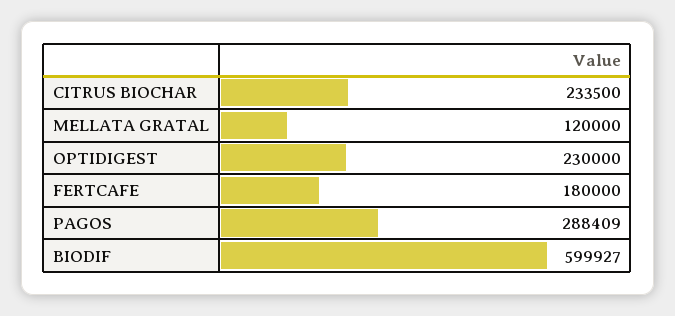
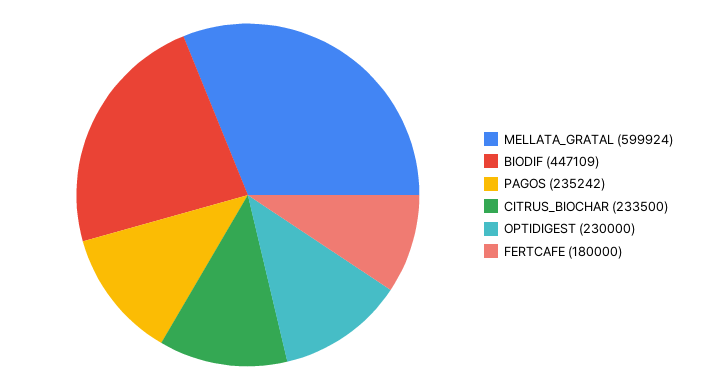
MELLATA GRATAL: 120000 -> 599924
PAGOS: 288409 -> 235242
BIODIF: 599927 -> 447109

